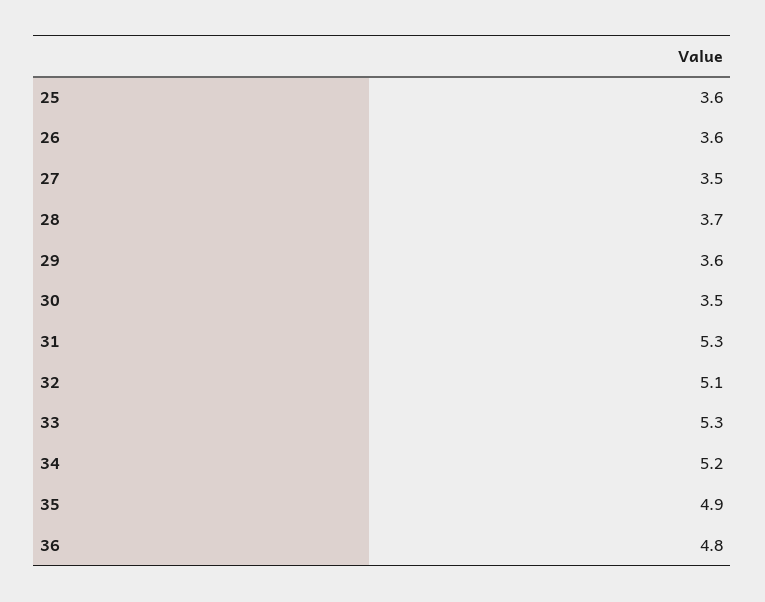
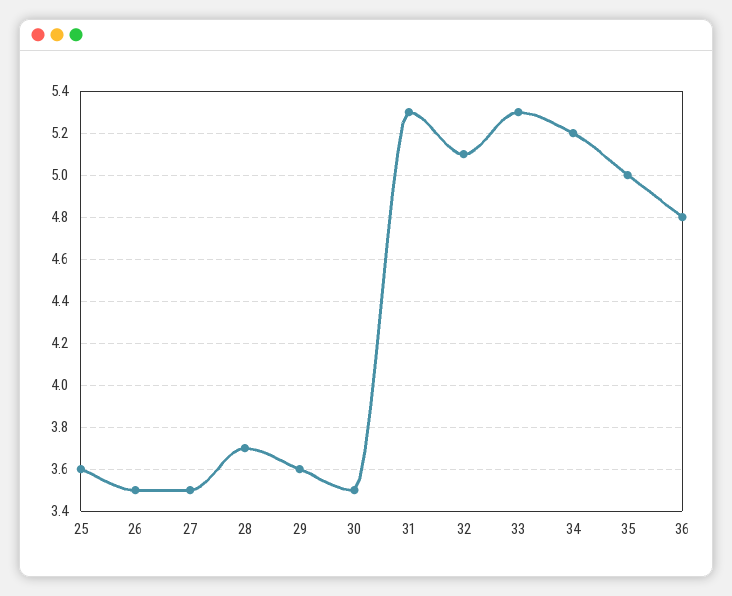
26: 3.6 -> 3.5
35: 4.9 -> 5

